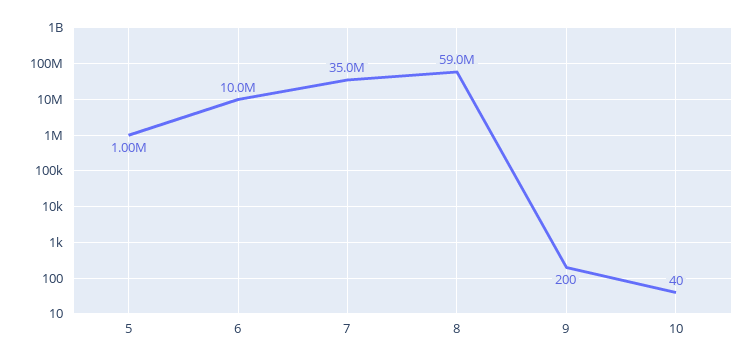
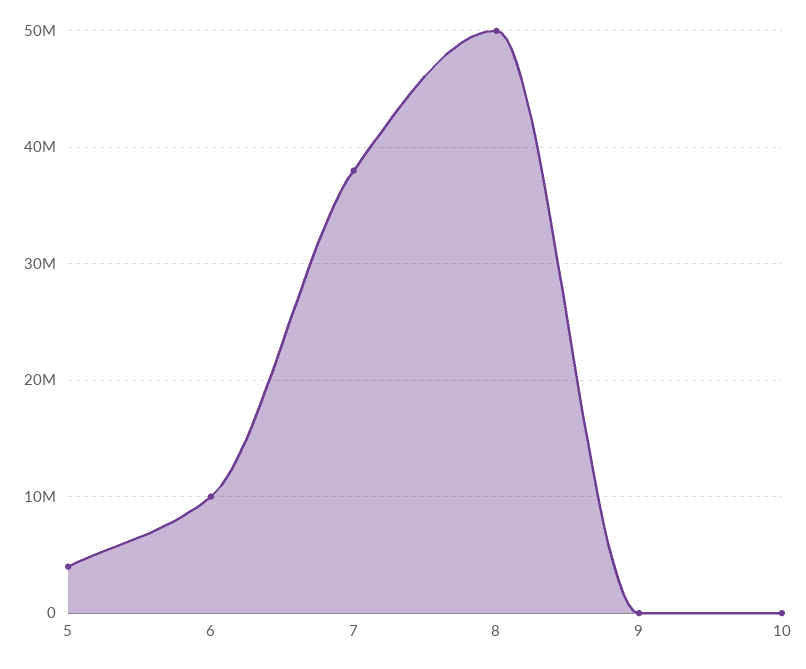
5: 1000000 -> 4000000
7: 35000000 -> 38000000
8: 59000000 -> 50000000

